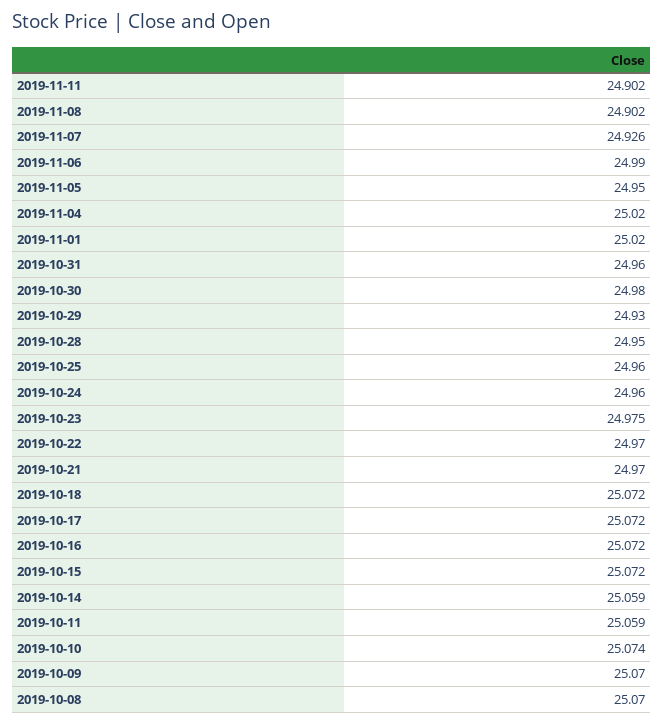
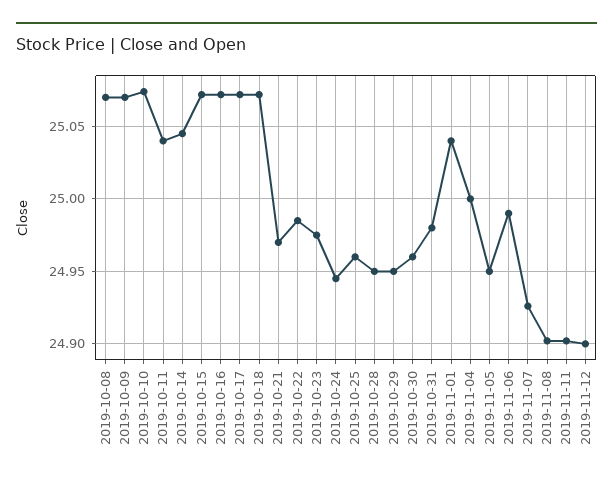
2019-11-04: 25.02 -> 25
2019-11-01: 25.02 -> 25.04
2019-10-31: 24.96 -> 24.98
2019-10-30: 24.98 -> 24.96
2019-10-29: 24.93 -> 24.95
2019-10-24: 24.96 -> 24.945
2019-10-22: 24.97 -> 24.985
2019-10-14: 25.059 -> 25.045
2019-10-11: 25.059 -> 25.04
2019-11-12: none -> 24.9

